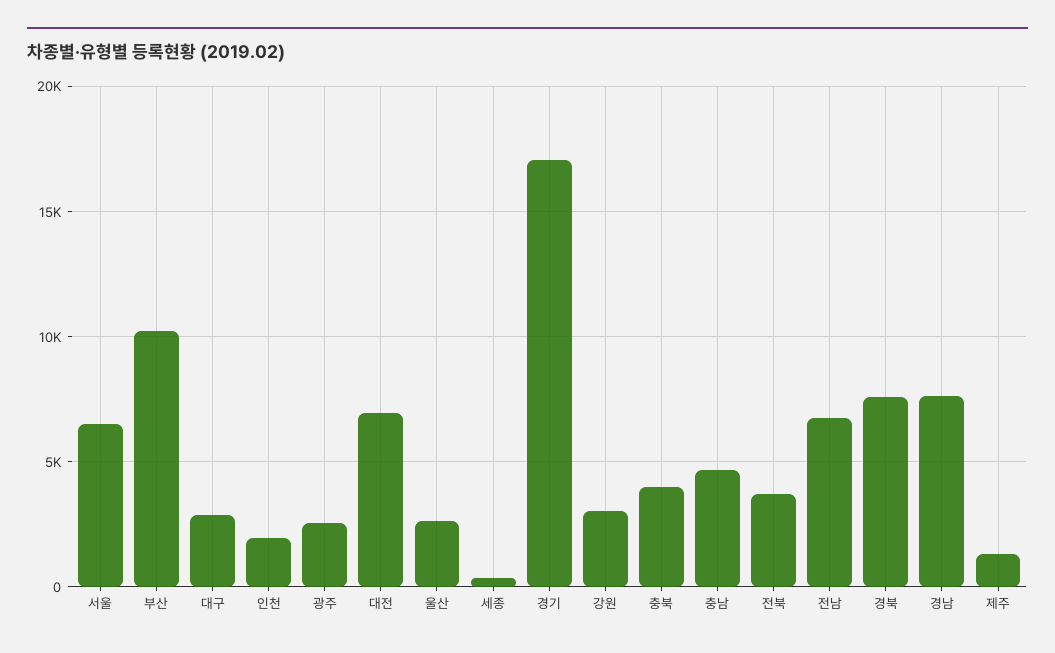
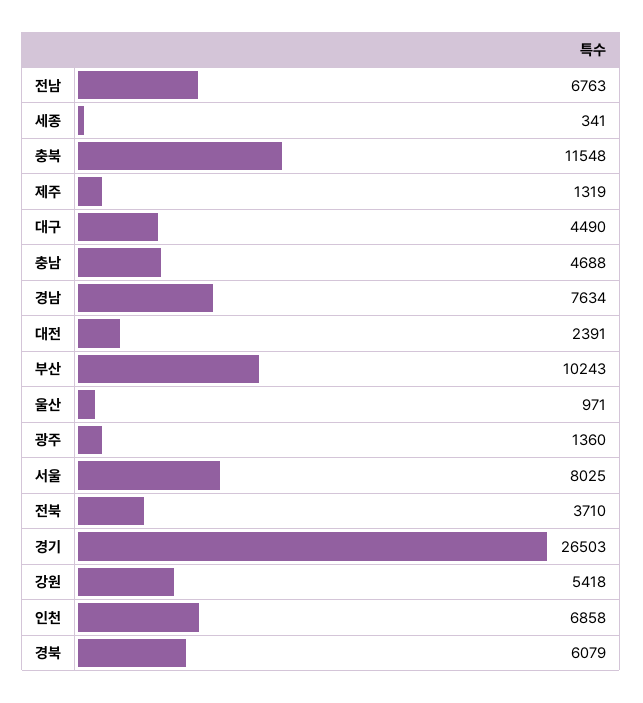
서울: 6500 -> 8025
대구: 3000 -> 4490
인천: 2000 -> 6858
광주: 2500 -> 1360
대전: 7000 -> 2391
울산: 2500 -> 971
경기: 17000 -> 26503
강원: 3000 -> 5418
충북: 4000 -> 11548
경북: 7500 -> 6079

